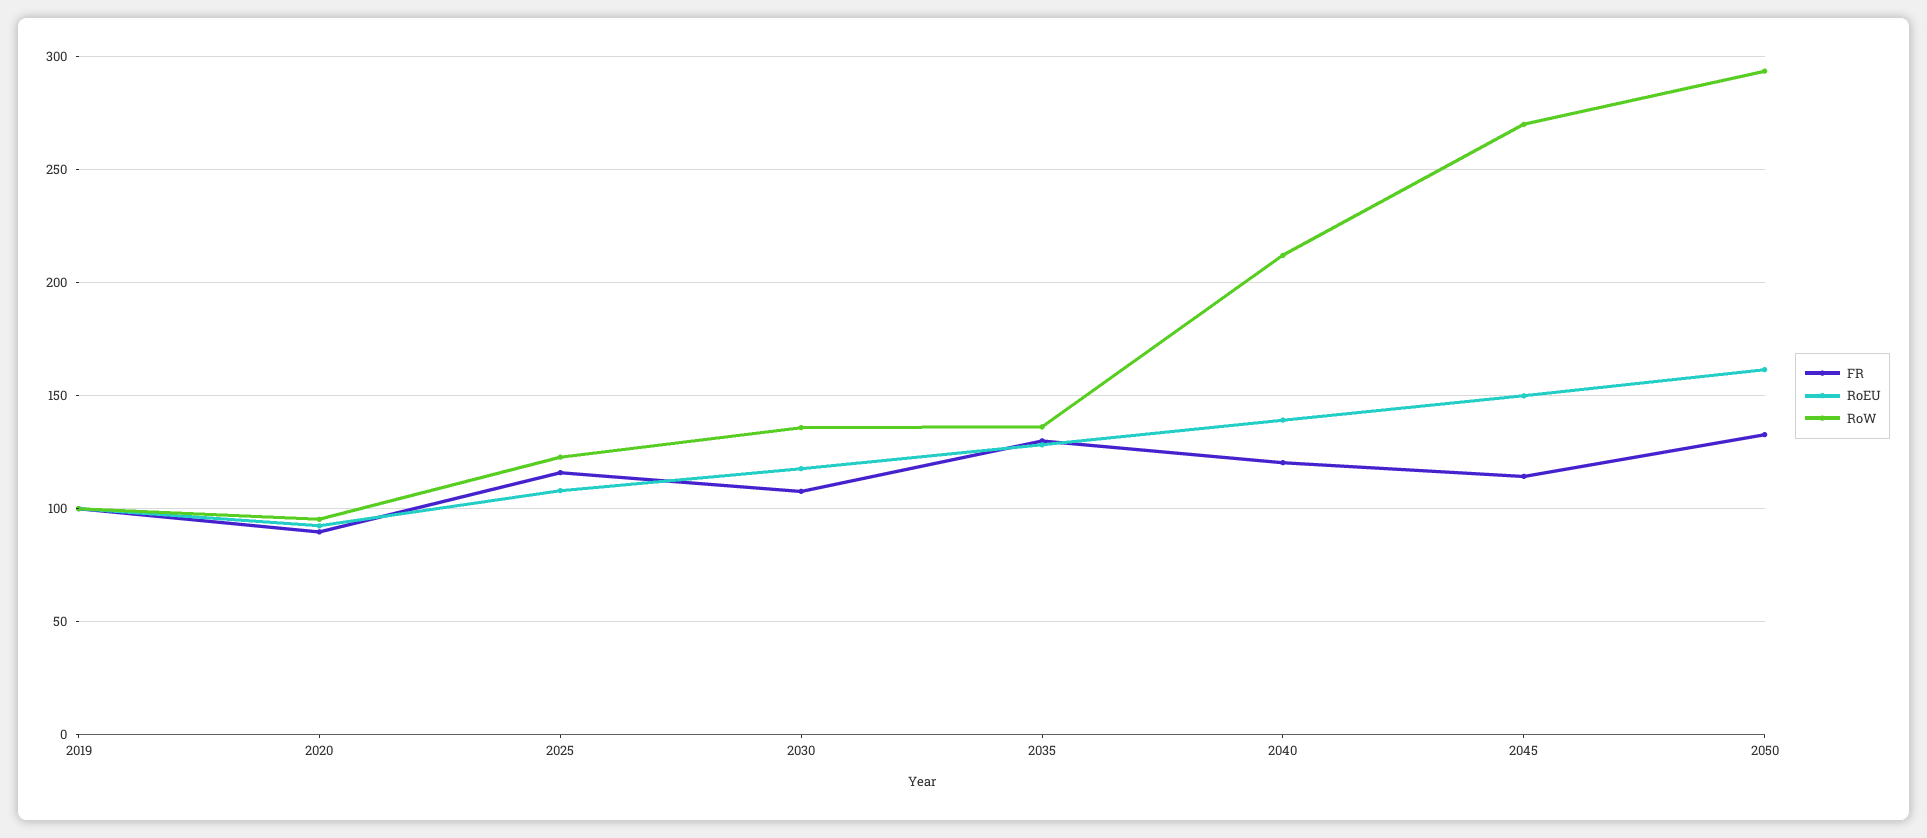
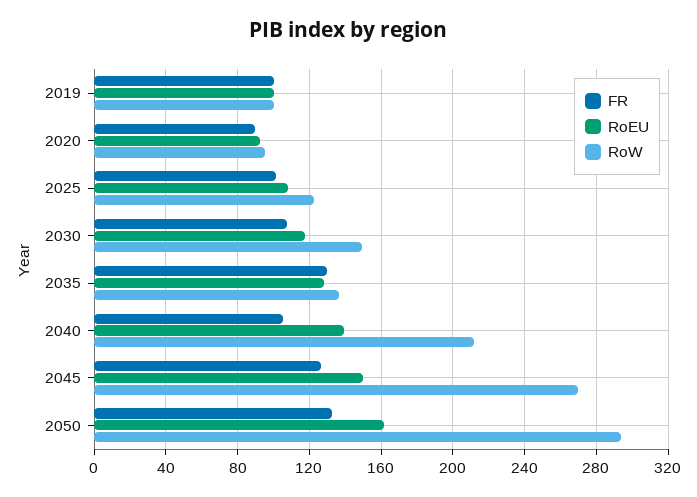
FR, 2025: 115 -> 100
RoW, 2030: 135 -> 150
FR, 2040: 120 -> 105
FR, 2045: 115 -> 125

